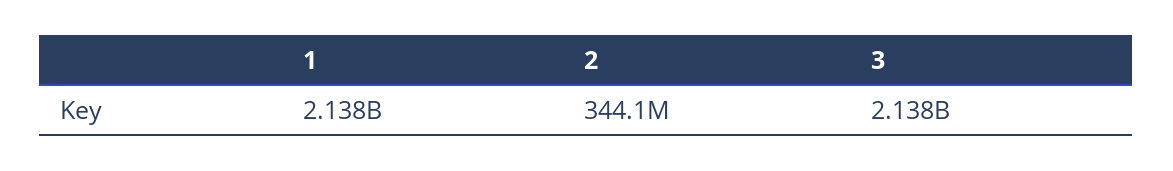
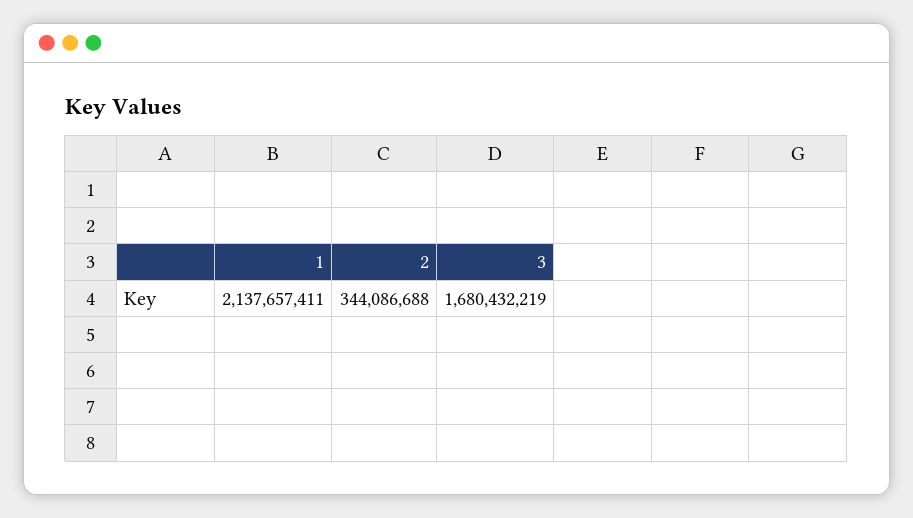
3: 2138000000 -> 1680432219

